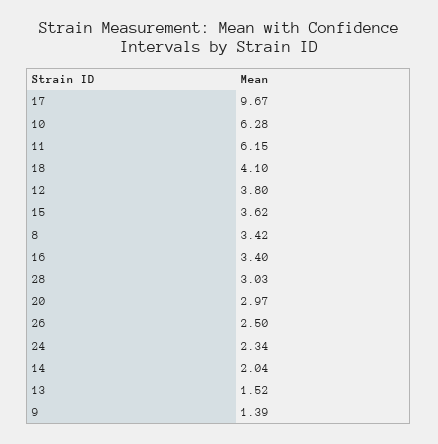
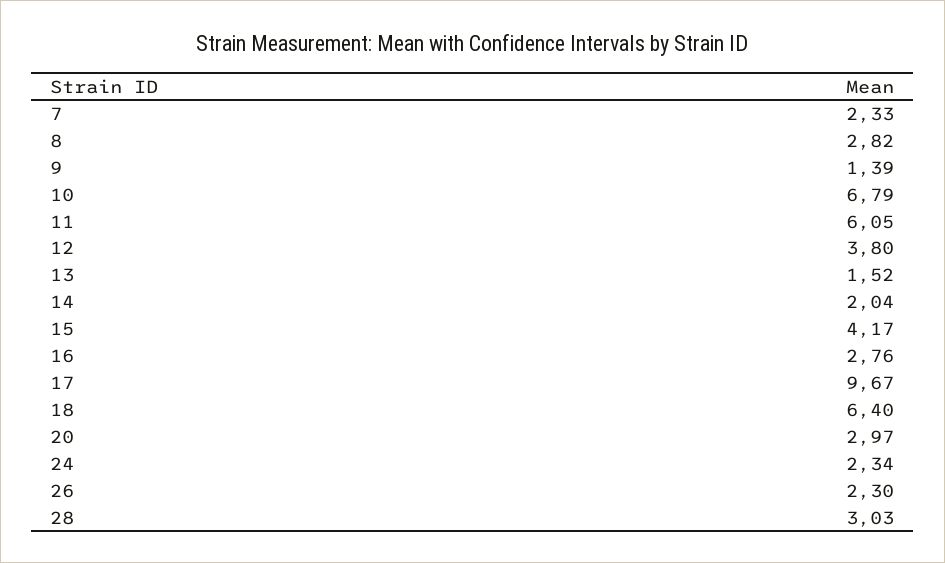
10: 6.28 -> 6.79
11: 6.15 -> 6.05
18: 4.1 -> 6.4
15: 3.62 -> 4.17
8: 3.42 -> 2.82
16: 3.4 -> 2.76
26: 2.5 -> 2.3
7: none -> 2.33

